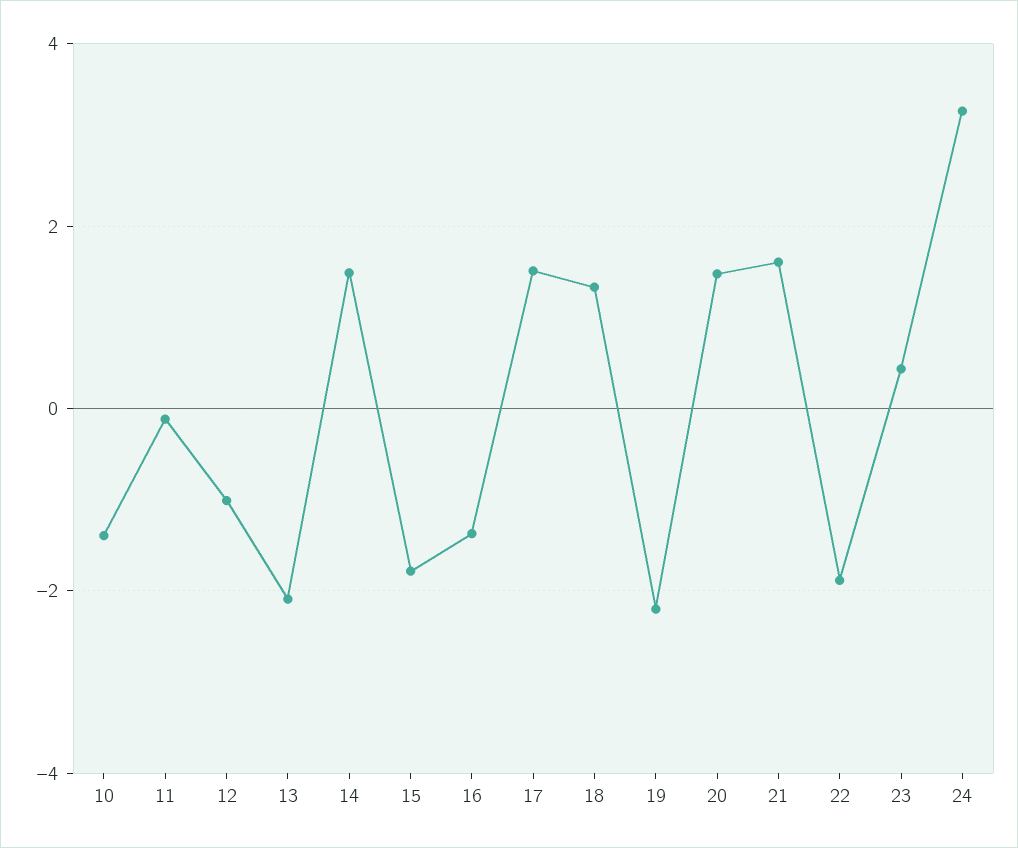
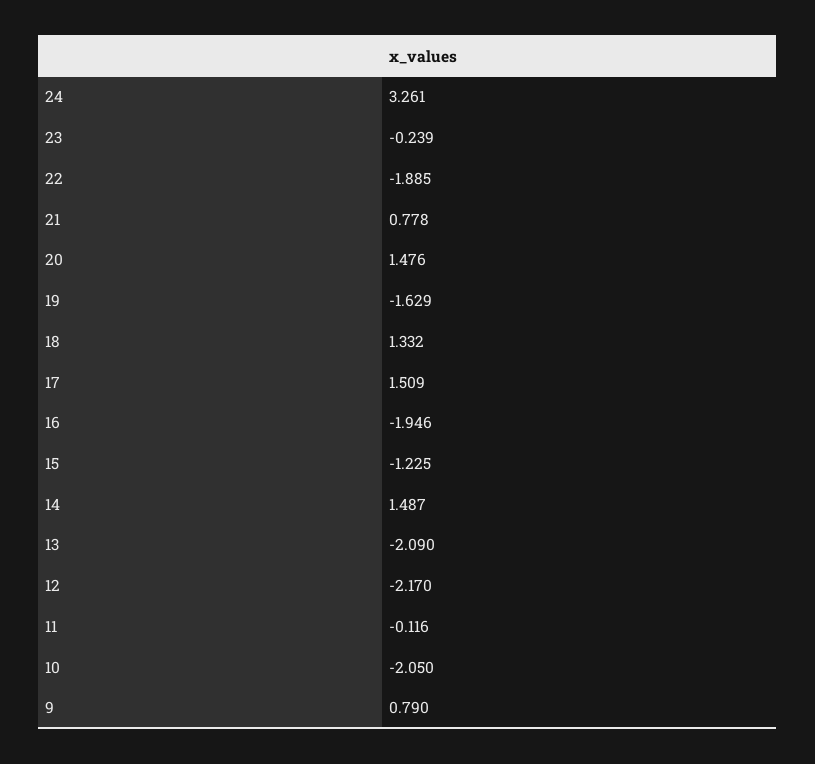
10: -1.4 -> -2.05
12: -1 -> -2.17
15: -1.8 -> -1.225
16: -1.4 -> -1.946
19: -2.2 -> -1.629
21: 1.6 -> 0.778
23: 0.4 -> -0.239
9: none -> 0.79

